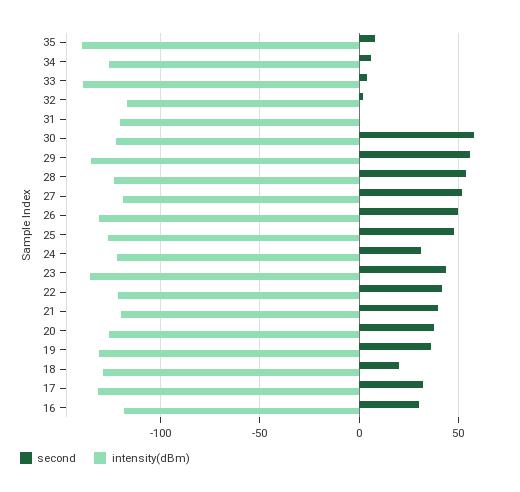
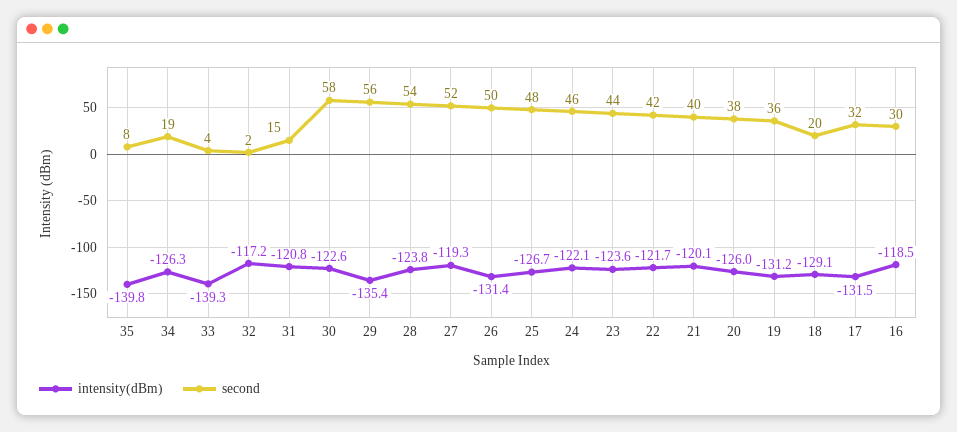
second, 34: 5 -> 19
second, 31: 0 -> 15
second, 24: 30 -> 46
intensity(dBm), 23: -135 -> -123.6

